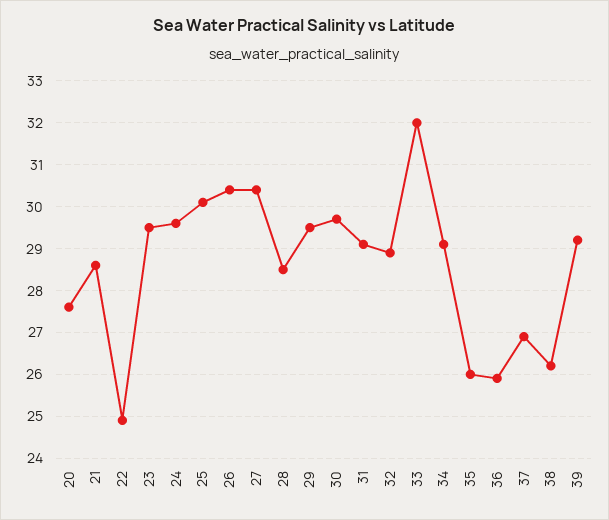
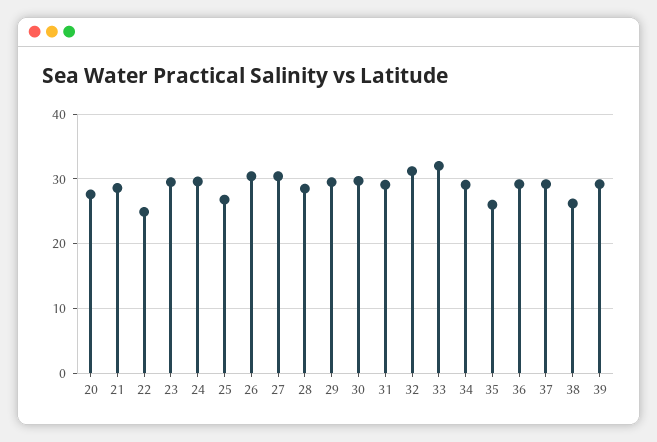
25: 30 -> 27
32: 29 -> 31
36: 26 -> 29
37: 27 -> 29

